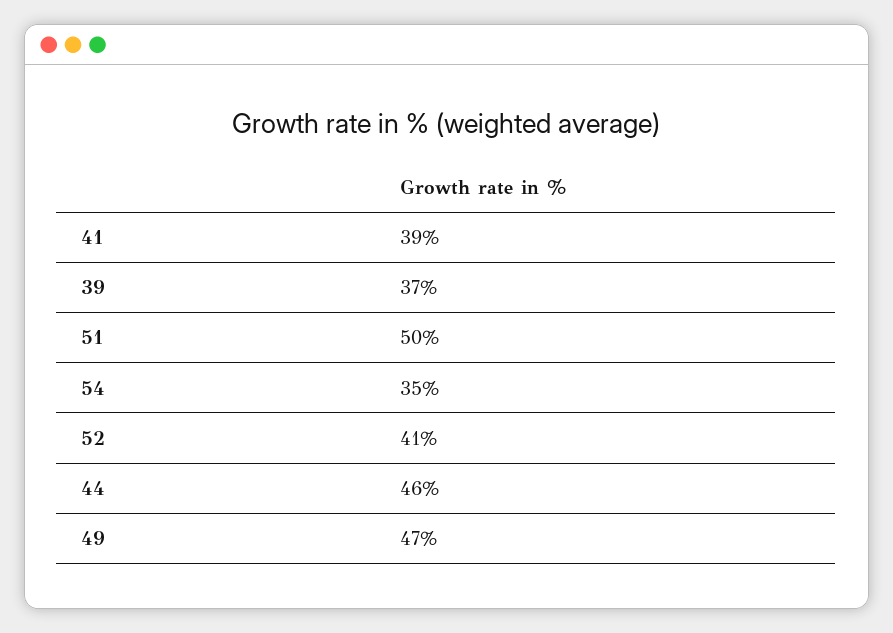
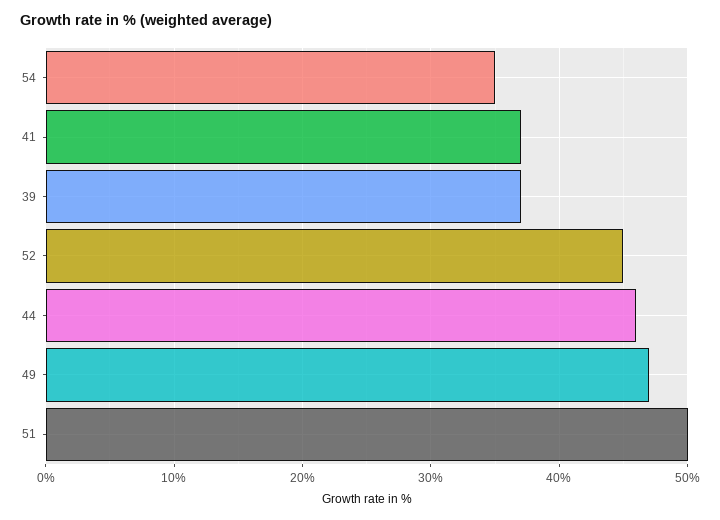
41: 39 -> 37
52: 41 -> 45

